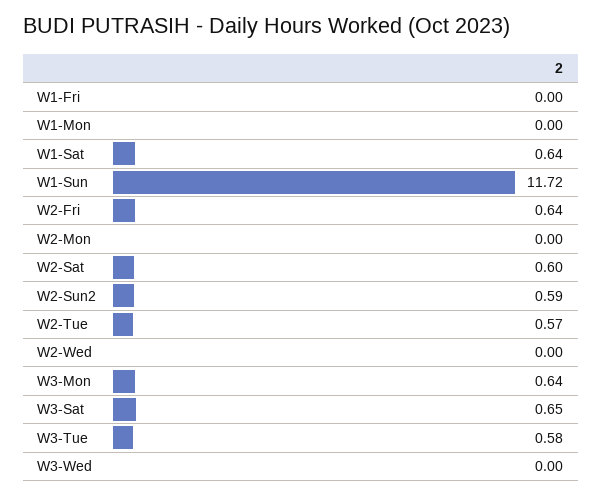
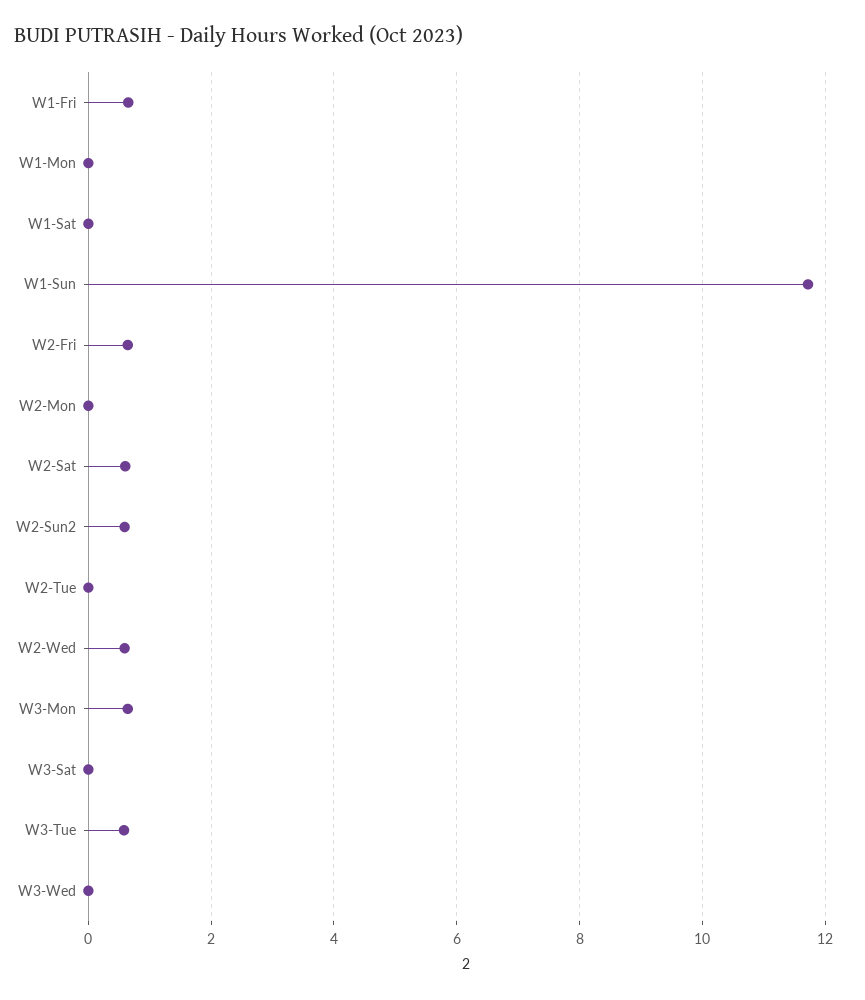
W1-Fri: 0 -> 0.6
W1-Sat: 0.64 -> 0
W2-Tue: 0.57 -> 0
W2-Wed: 0 -> 0.6
W3-Sat: 0.65 -> 0

